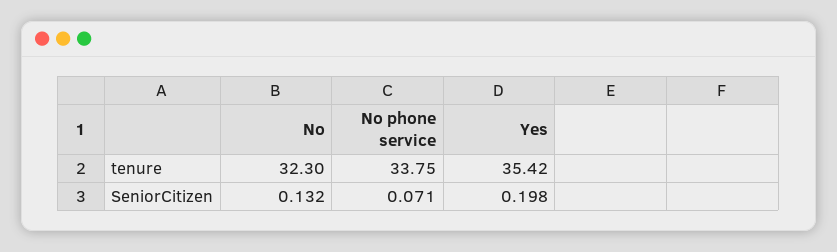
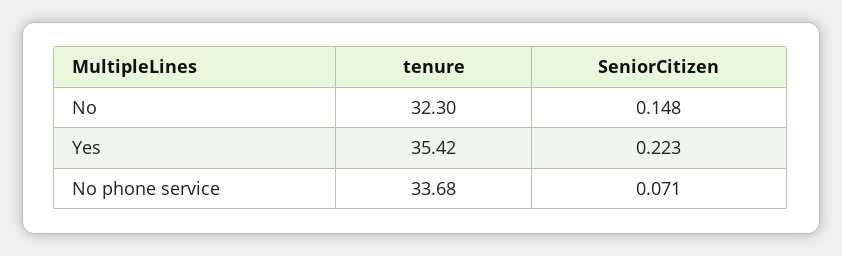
No phone service, tenure: 33.75 -> 33.68
No, SeniorCitizen: 0.132 -> 0.148
Yes, SeniorCitizen: 0.198 -> 0.223

